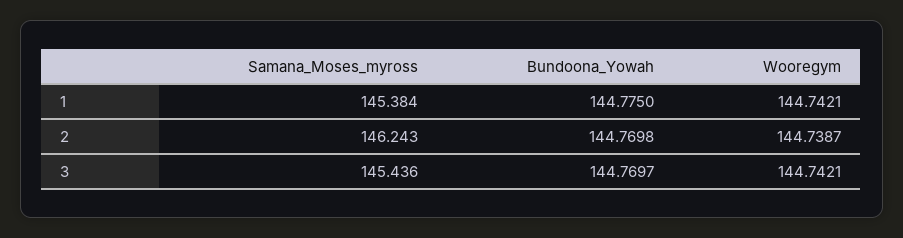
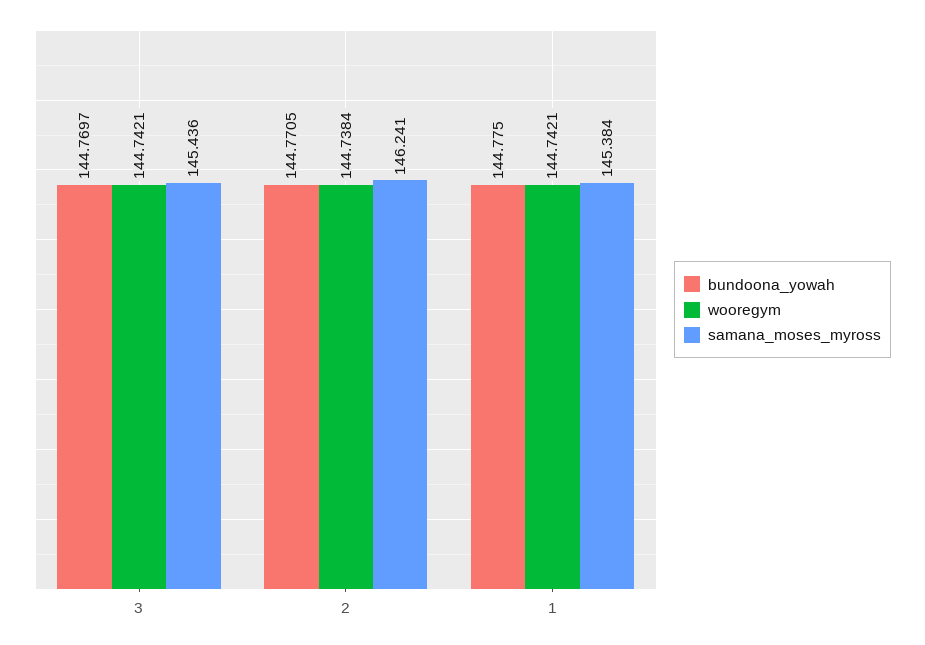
Samana_Moses_myross, 2: 146.243 -> 146.241
Bundoona_Yowah, 2: 144.7698 -> 144.7705
Wooregym, 2: 144.7387 -> 144.7384

